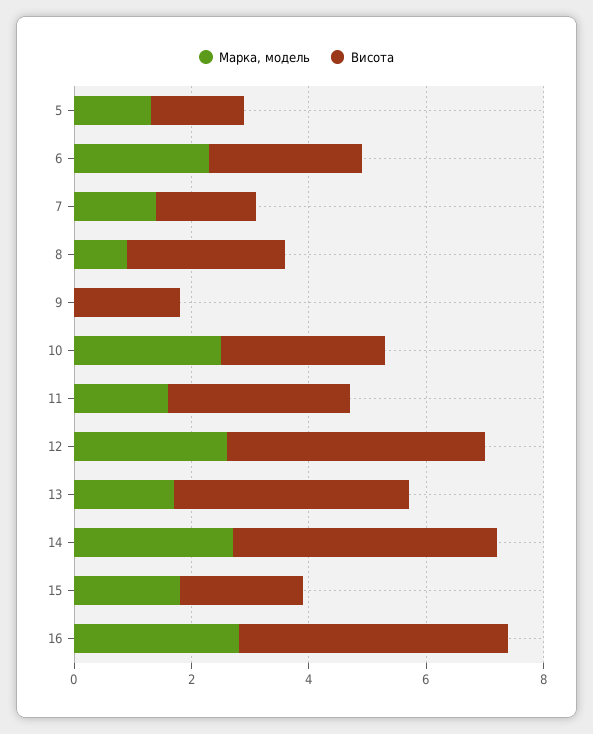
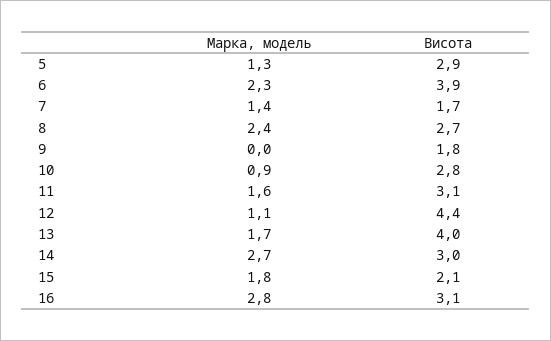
Висота, 5: 1.5 -> 2.9
Висота, 6: 2.5 -> 3.9
Марка, модель, 8: 1 -> 2.4
Марка, модель, 10: 2.5 -> 0.9
Марка, модель, 12: 2.5 -> 1.1
Висота, 14: 4.5 -> 3
Висота, 16: 4.5 -> 3.1

